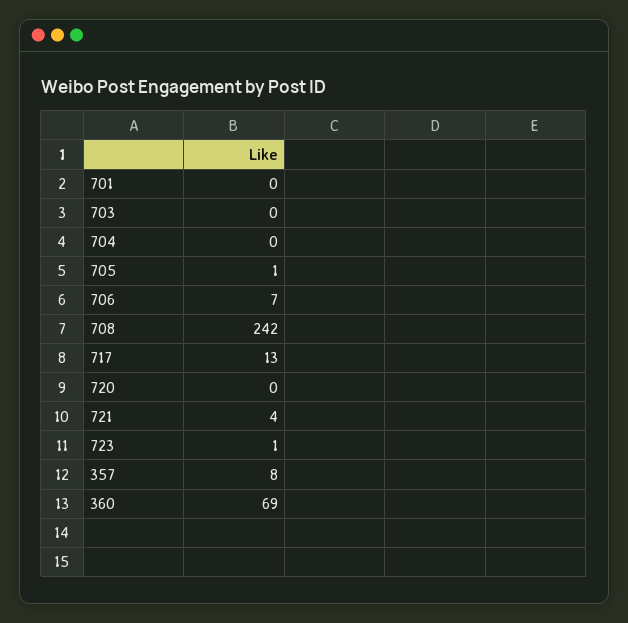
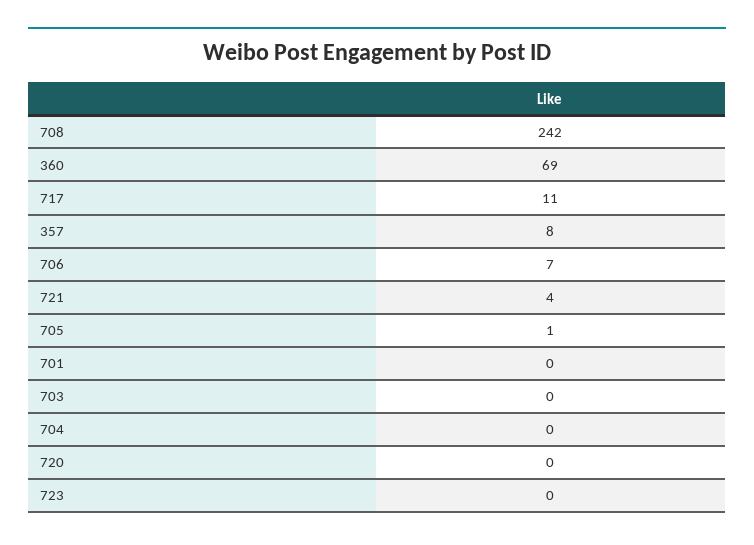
717: 13 -> 11
723: 1 -> 0

